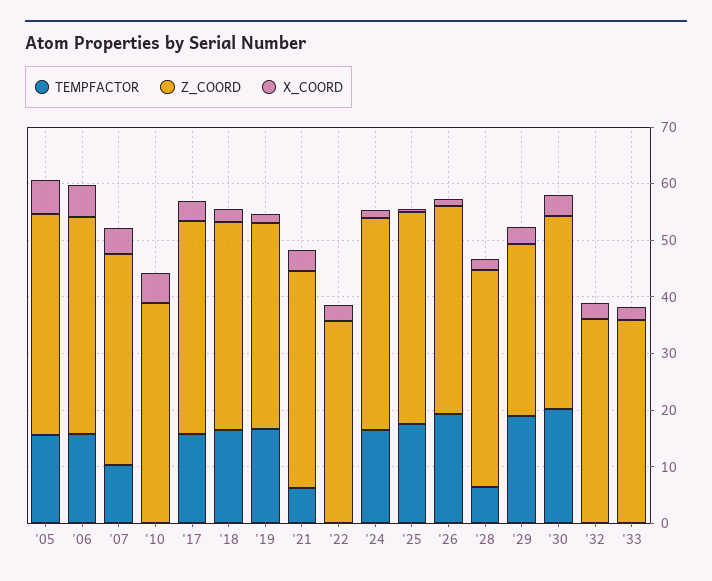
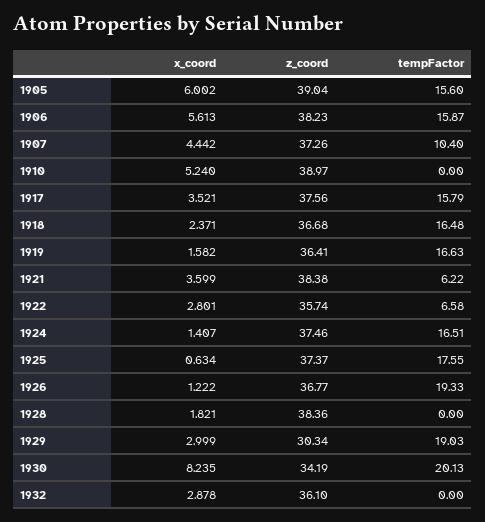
TEMPFACTOR, '22: 0 -> 6.58
TEMPFACTOR, '28: 6 -> 0
X_COORD, '30: 4 -> 8.235
TEMPFACTOR, '33: 0 -> none
Z_COORD, '33: 36 -> none
X_COORD, '33: 2 -> none

